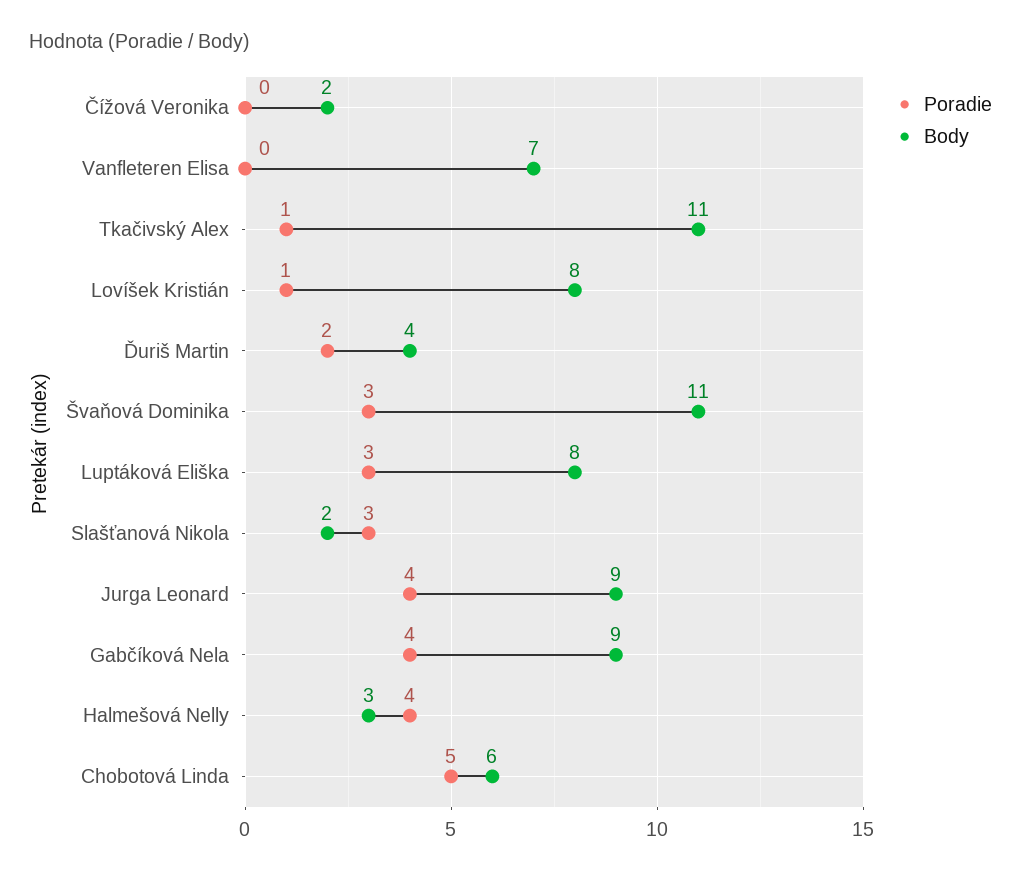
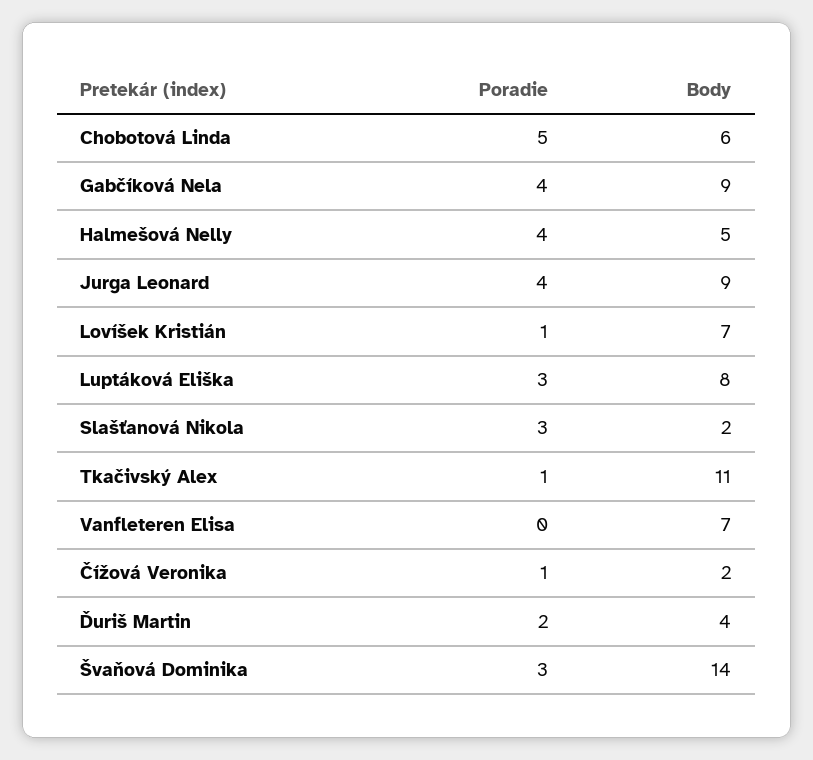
Poradie, Čížová Veronika: 0 -> 1
Body, Lovíšek Kristián: 8 -> 7
Body, Švaňová Dominika: 11 -> 14
Body, Halmešová Nelly: 3 -> 5

